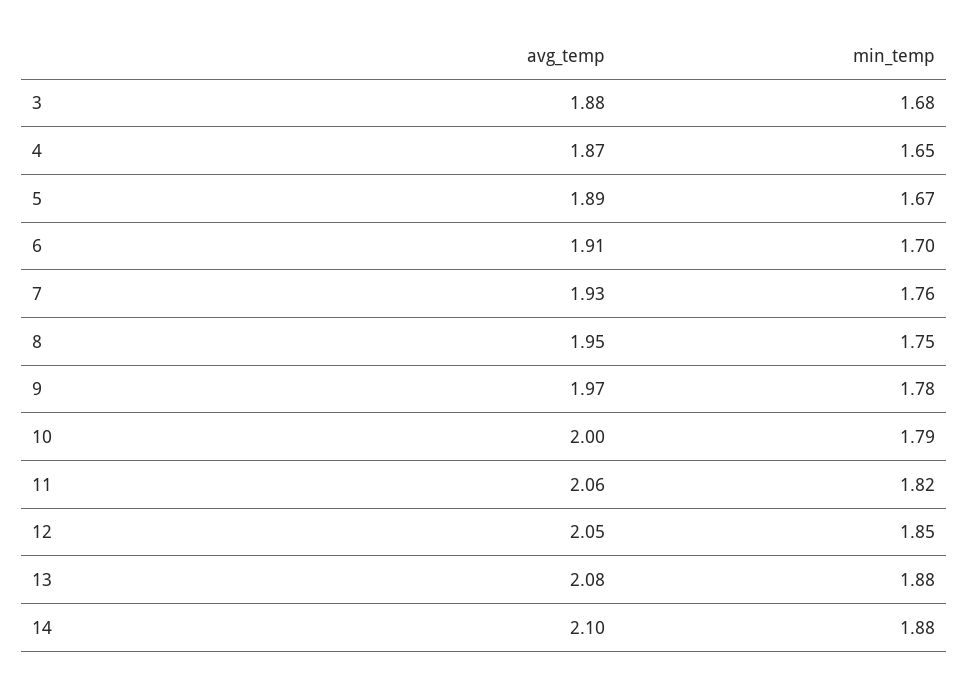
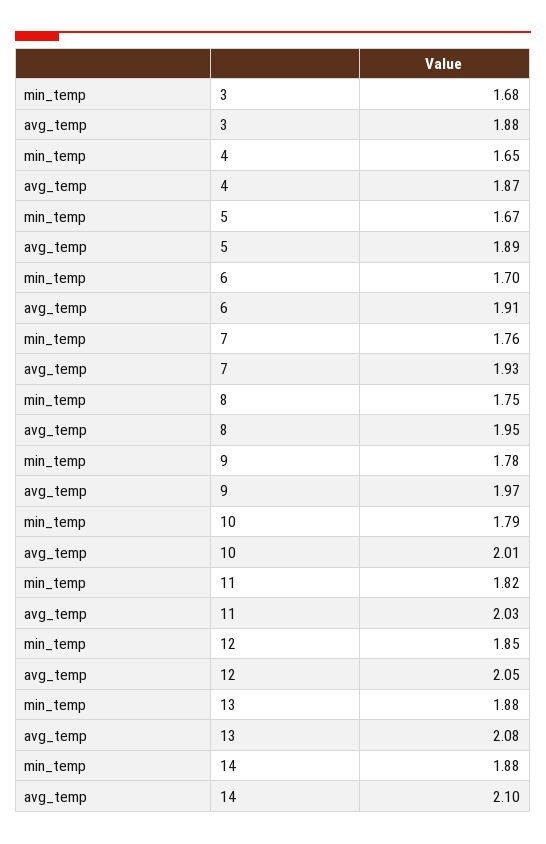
avg_temp, 10: 2 -> 2.01
avg_temp, 11: 2.06 -> 2.03

